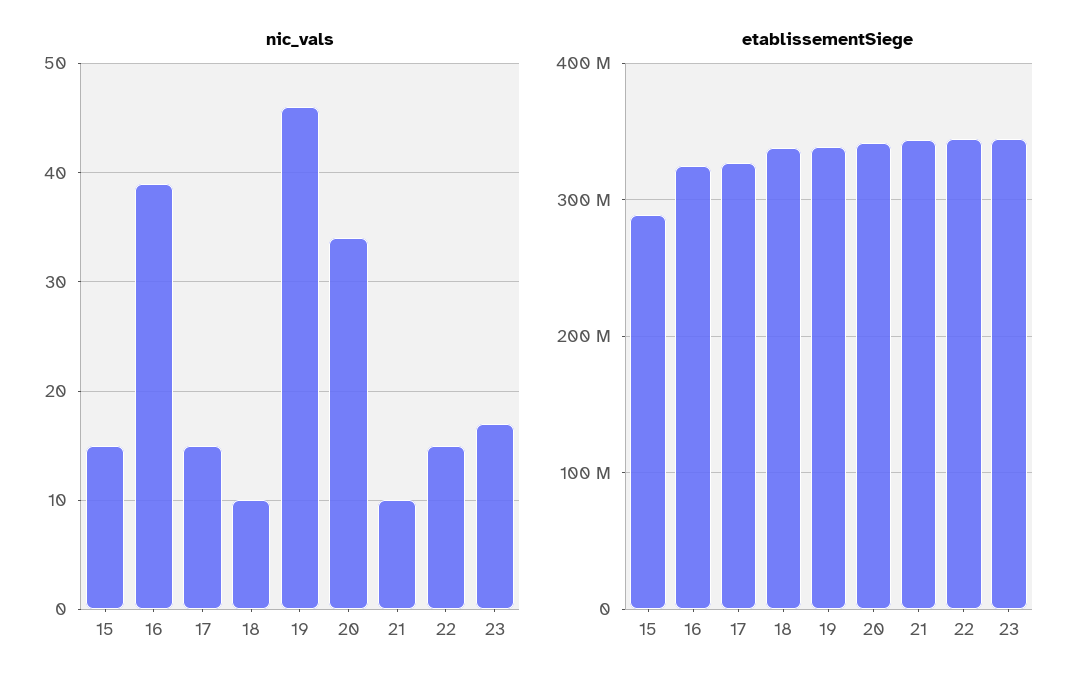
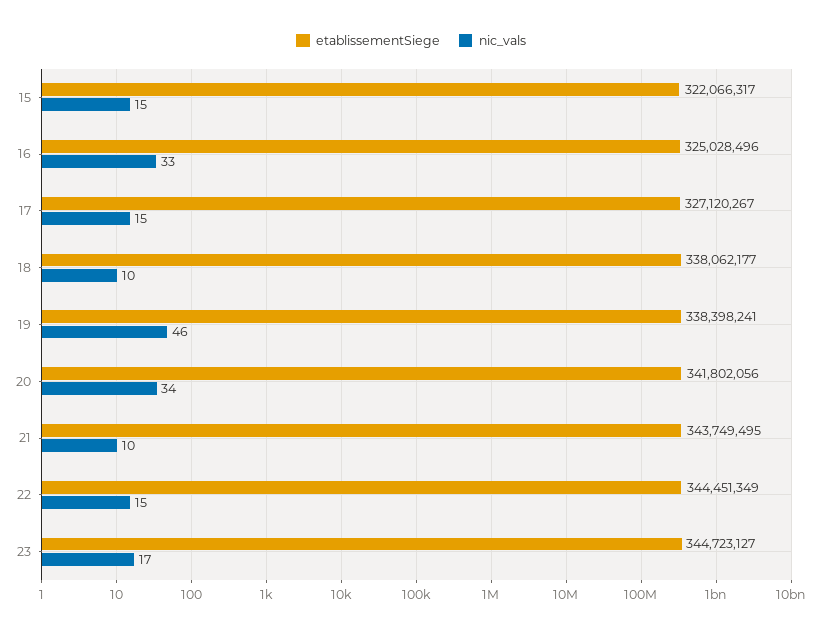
nic_vals, 16: 39 -> 33
etablissementSiege, 15: 290000000 -> 322066317

